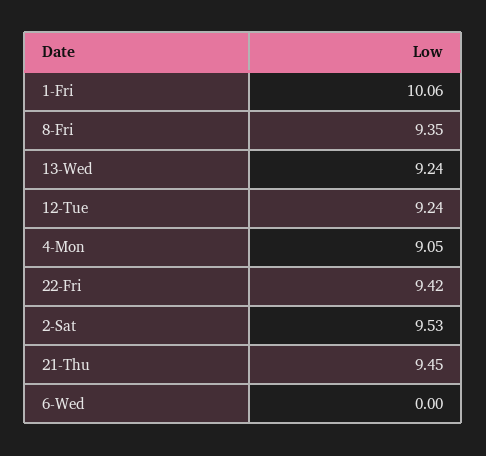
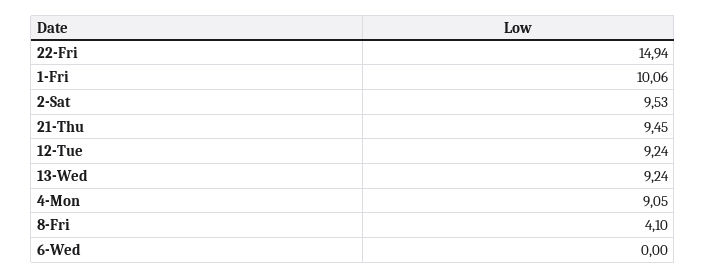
8-Fri: 9.35 -> 4.1
22-Fri: 9.42 -> 14.94

